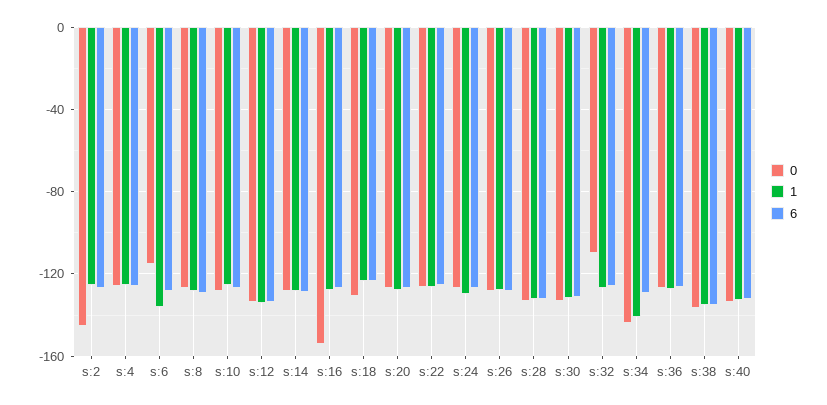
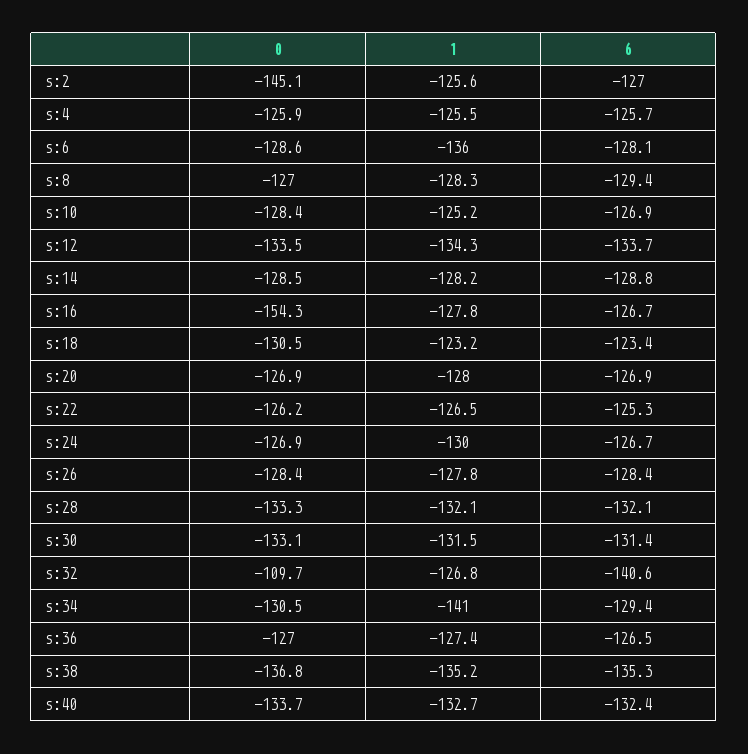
0, s:6: -115 -> -128.6
6, s:32: -125 -> -140.6
0, s:34: -145 -> -130.5

